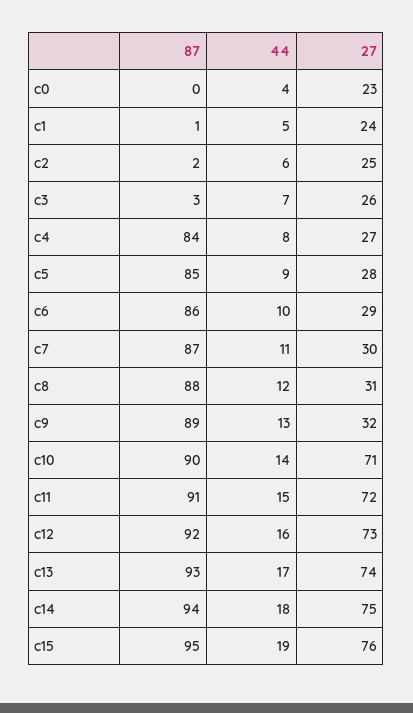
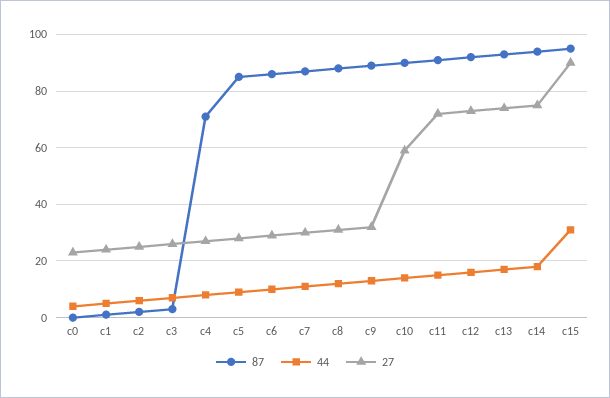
87, c4: 84 -> 70
27, c10: 71 -> 60
44, c15: 19 -> 30
27, c15: 76 -> 90

